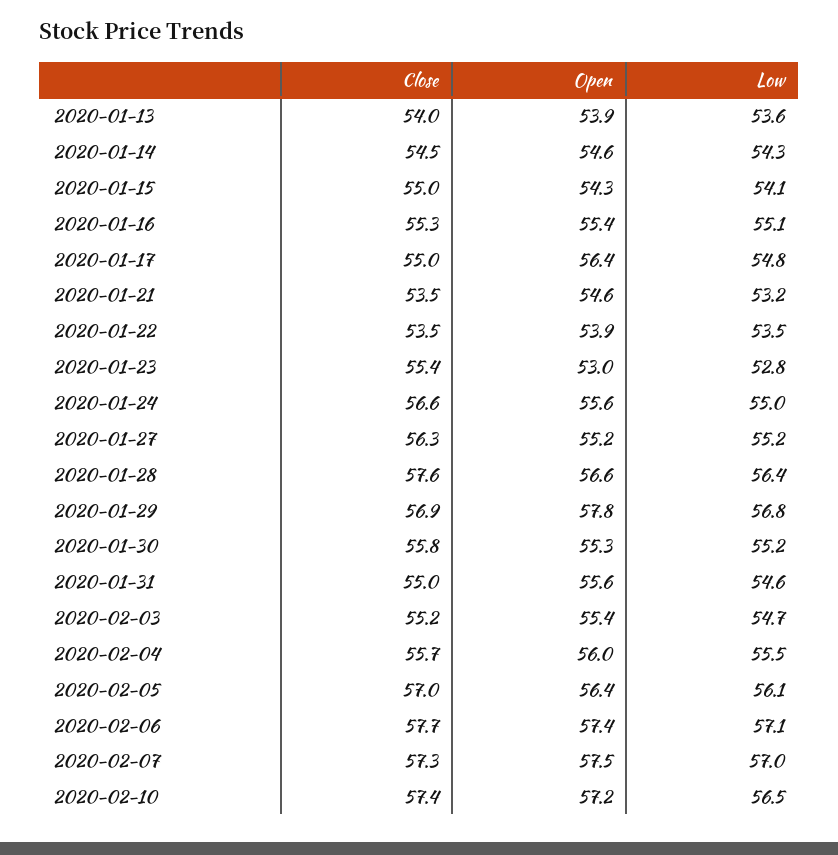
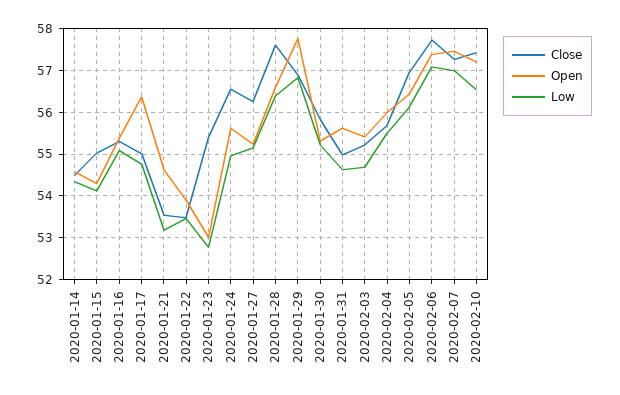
Close, 2020-01-13: 54 -> none
Open, 2020-01-13: 53.9 -> none
Low, 2020-01-13: 53.6 -> none

